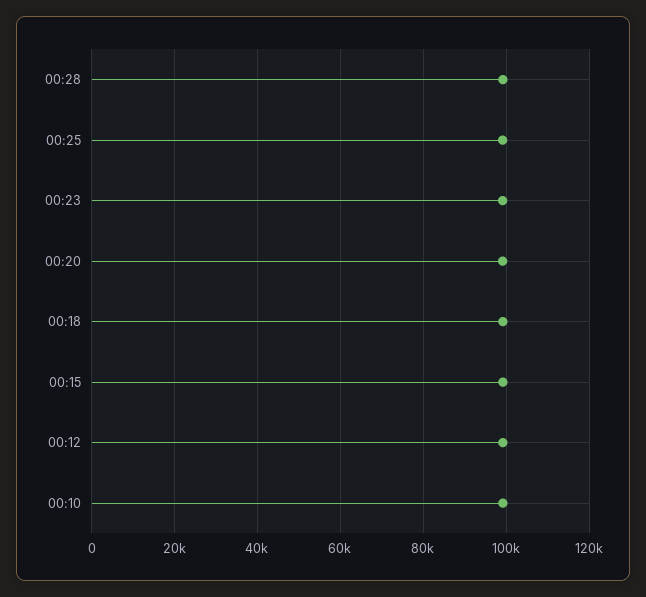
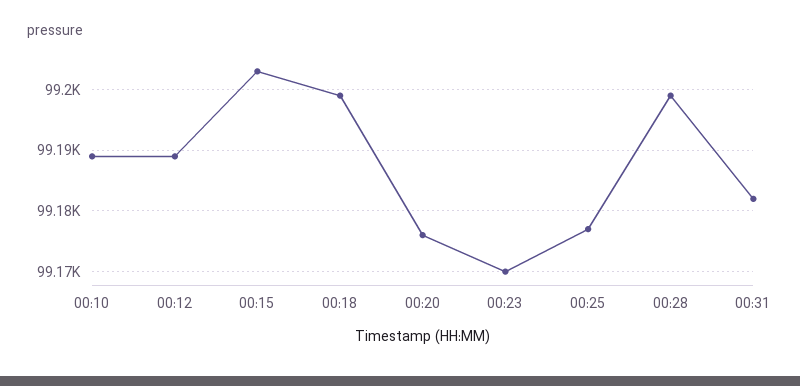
00:31: none -> 99182

